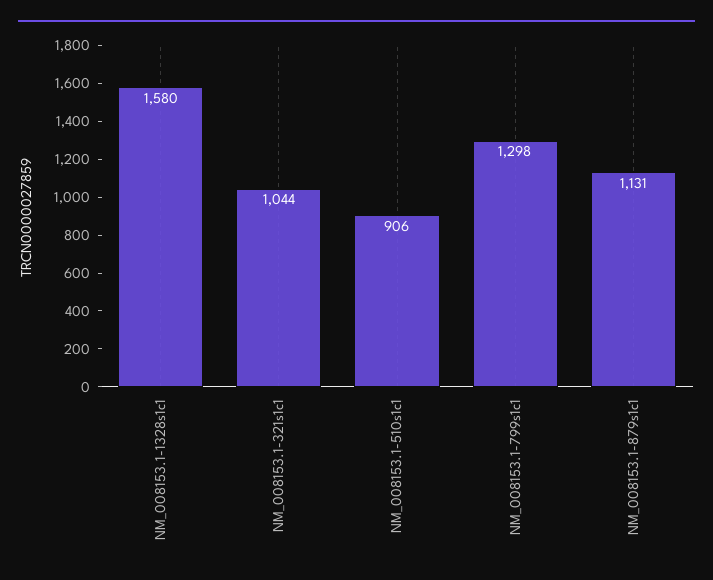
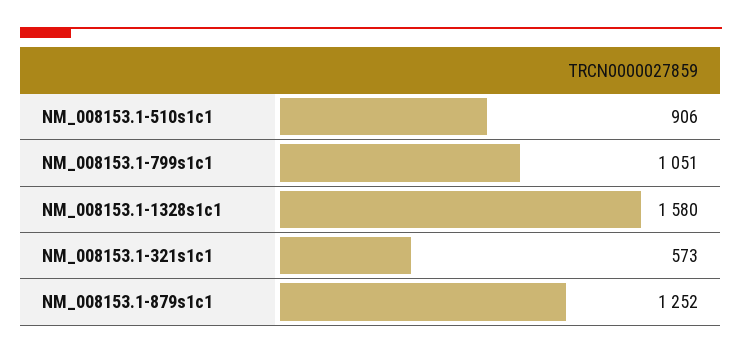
NM_008153.1-321s1c1: 1044 -> 573
NM_008153.1-799s1c1: 1298 -> 1051
NM_008153.1-879s1c1: 1131 -> 1252

